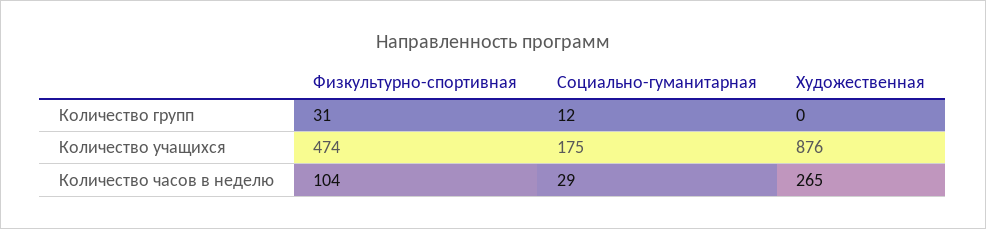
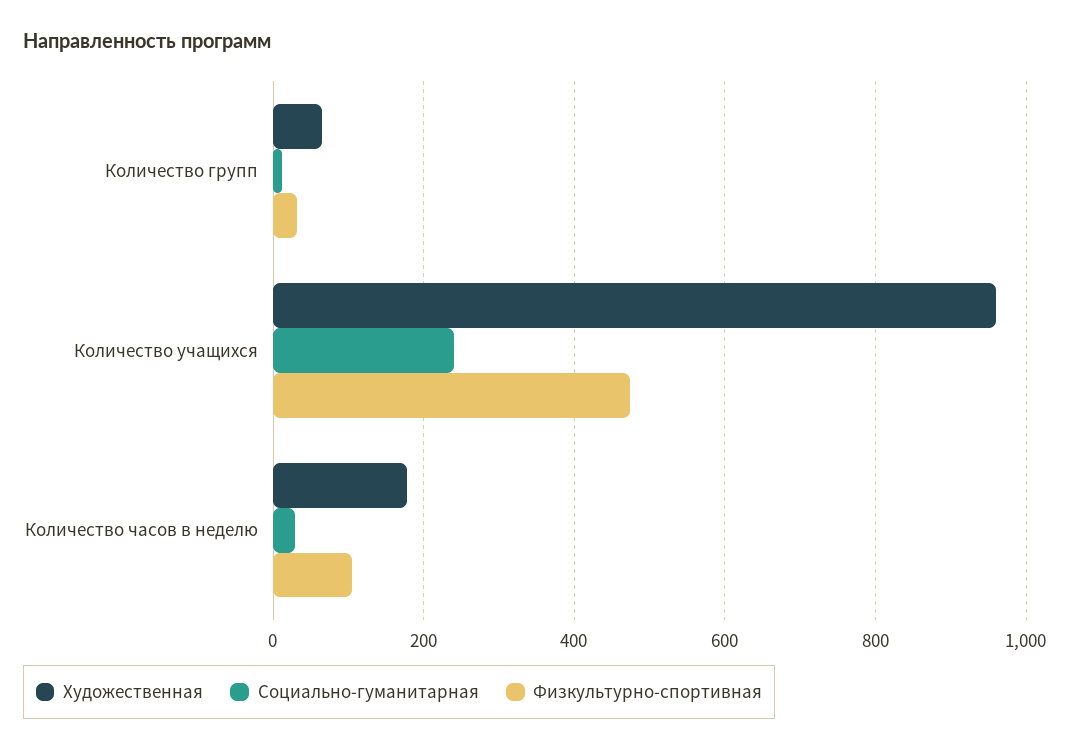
Художественная, Количество групп: 0 -> 60
Социально-гуманитарная, Количество учащихся: 175 -> 240
Художественная, Количество учащихся: 876 -> 960
Художественная, Количество часов в неделю: 265 -> 180

